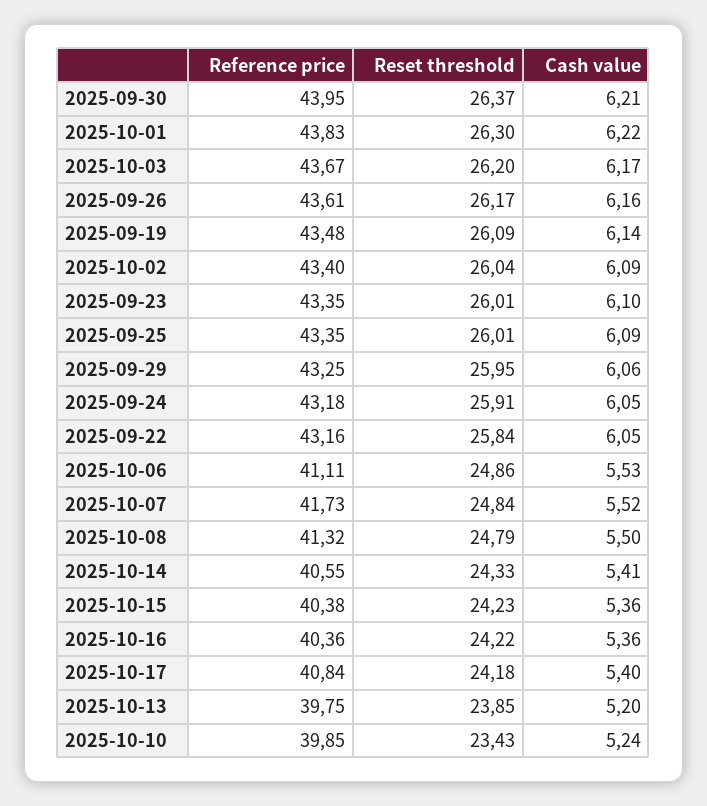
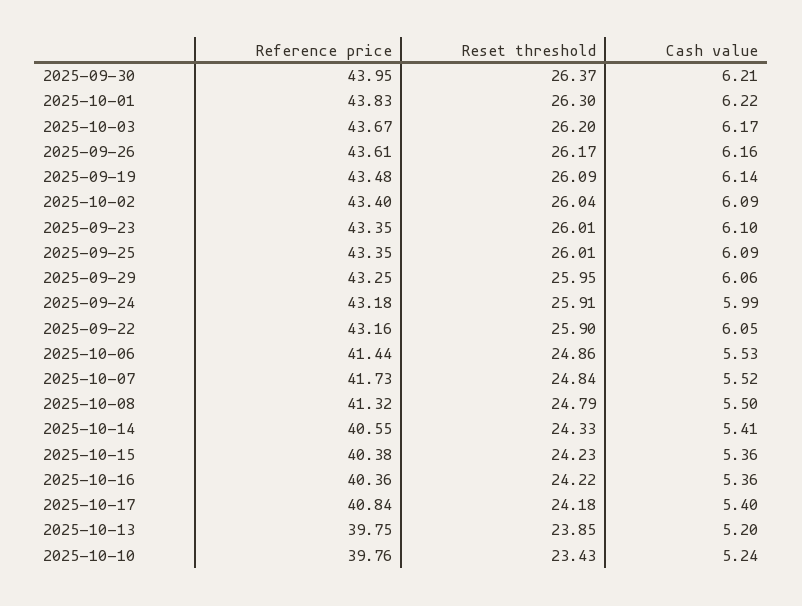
Cash value, 2025-09-24: 6.05 -> 5.99
Reset threshold, 2025-09-22: 25.84 -> 25.9
Reference price, 2025-10-06: 41.11 -> 41.44
Reference price, 2025-10-10: 39.85 -> 39.76

